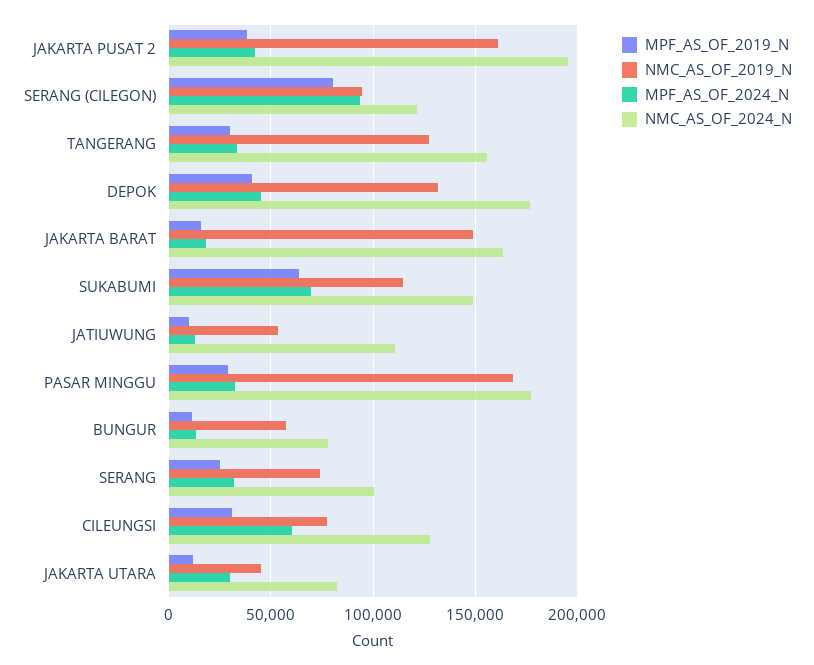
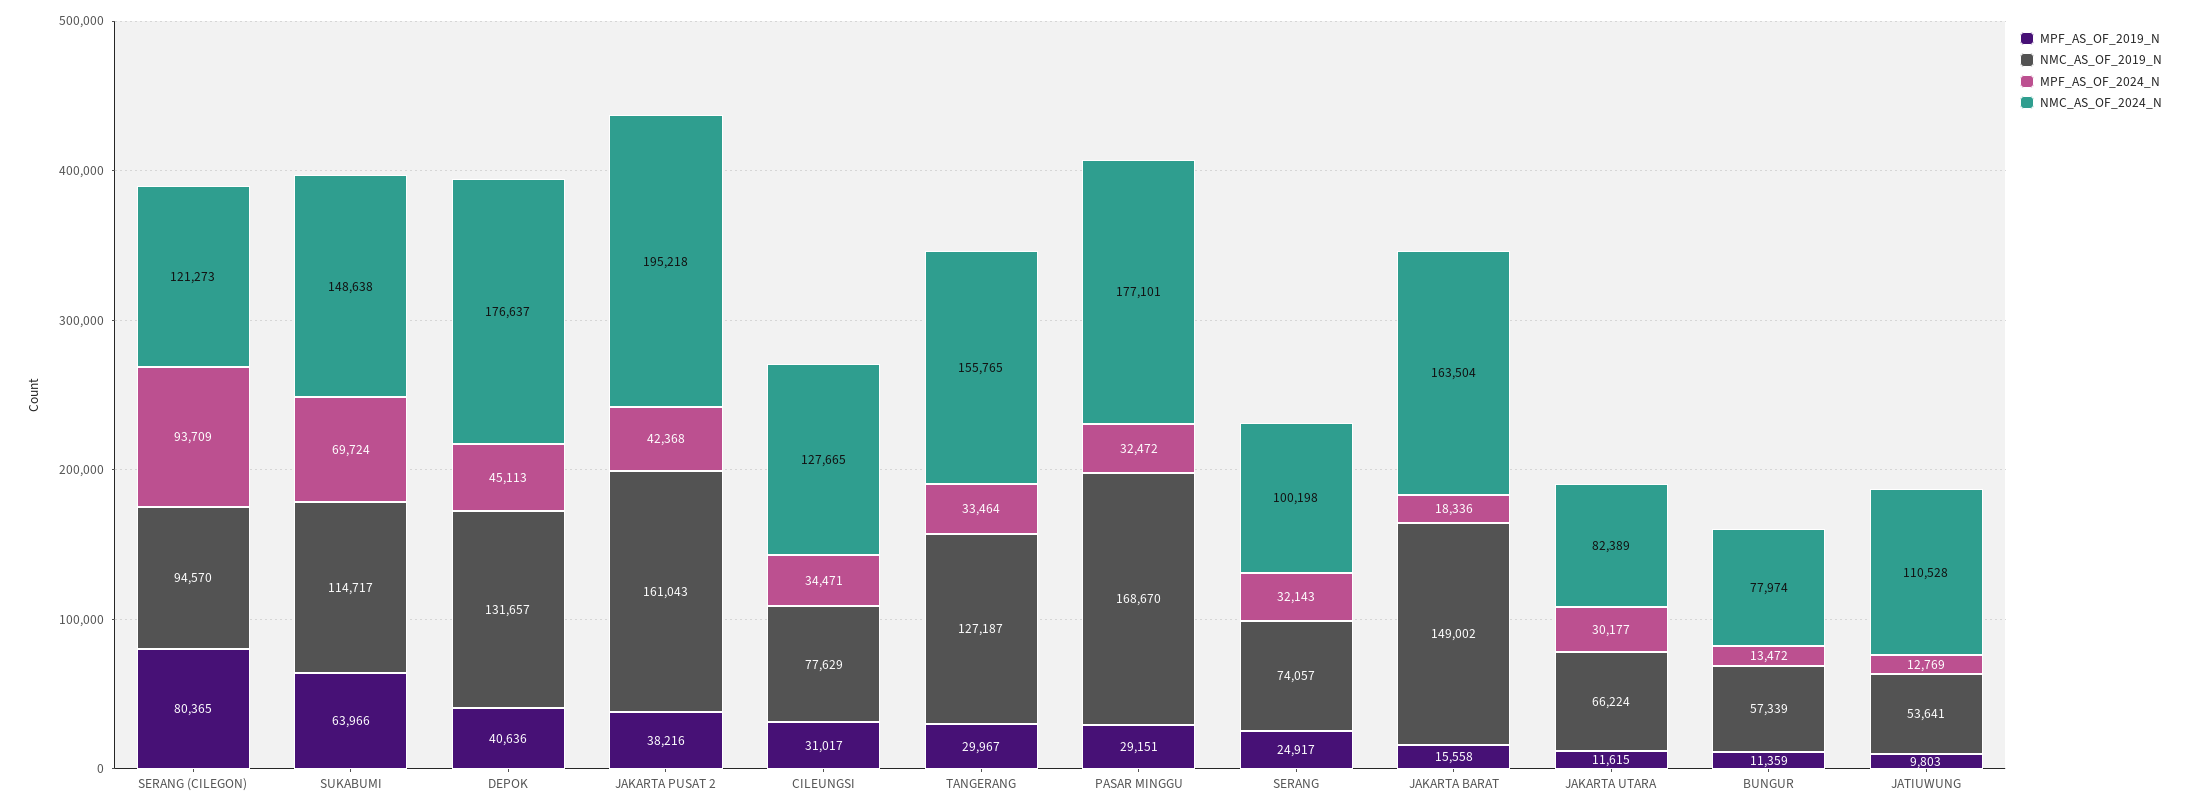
MPF_AS_OF_2024_N, CILEUNGSI: 60000 -> 34471
NMC_AS_OF_2019_N, JAKARTA UTARA: 45000 -> 66224

